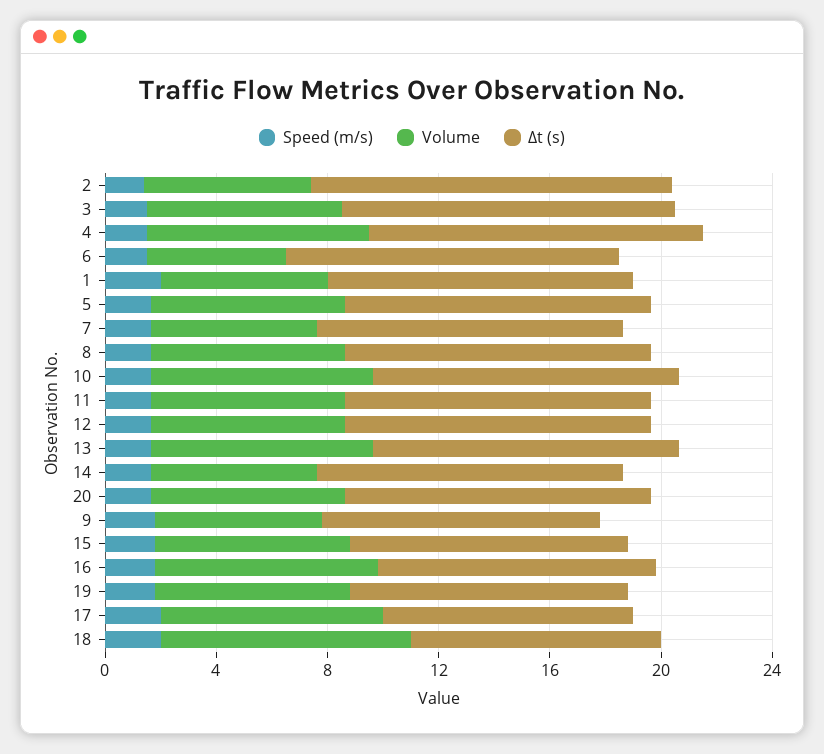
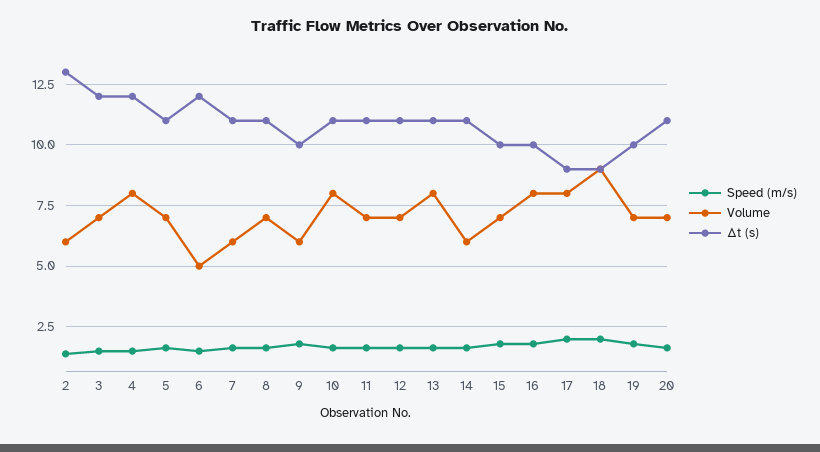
Speed (m/s), 1: 2 -> none
Volume, 1: 6 -> none
Δt (s), 1: 11 -> none

